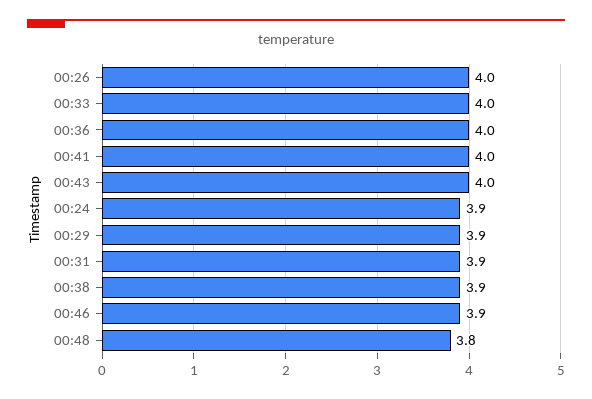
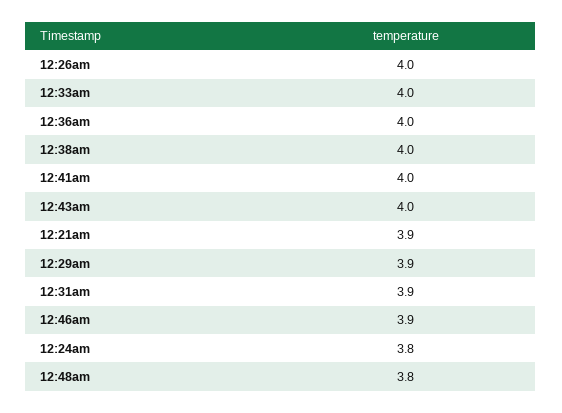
00:24: 3.9 -> 3.8
00:38: 3.9 -> 4
12:21am: none -> 3.9

